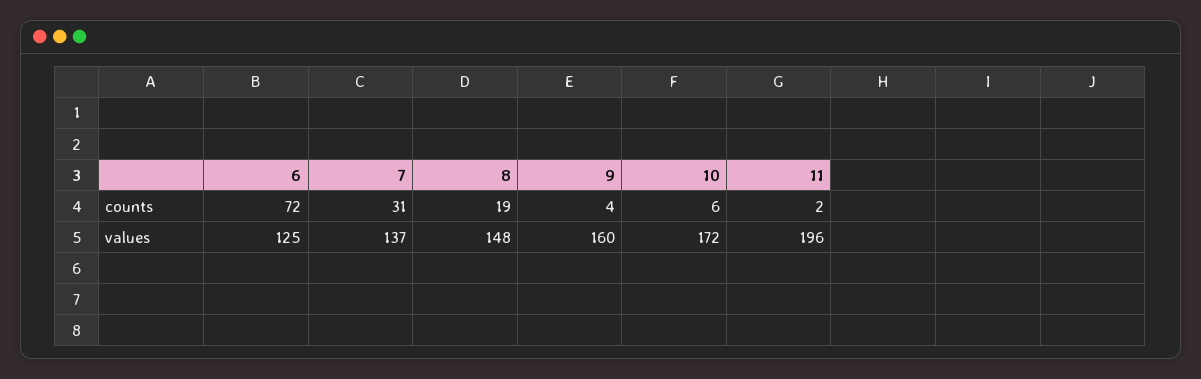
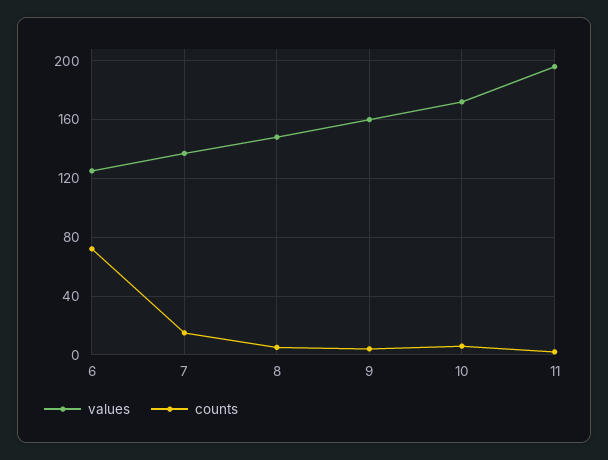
counts, 7: 31 -> 15
counts, 8: 19 -> 5

